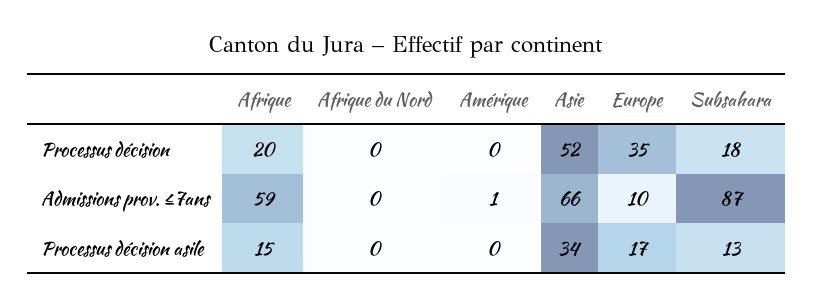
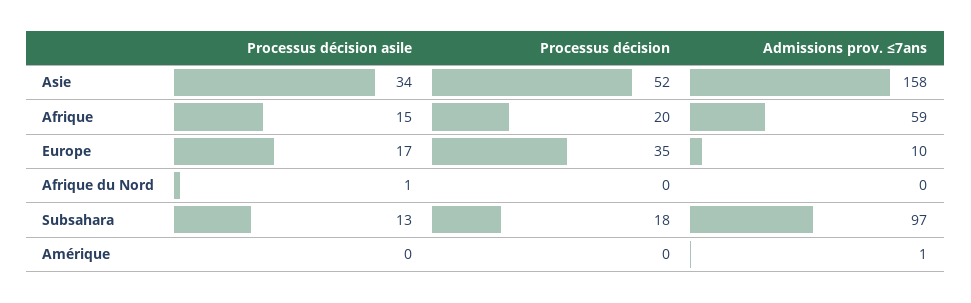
Asie, Admissions prov. ≤7ans: 66 -> 158
Subsahara, Admissions prov. ≤7ans: 87 -> 97
Afrique du Nord, Processus décision asile: 0 -> 1

